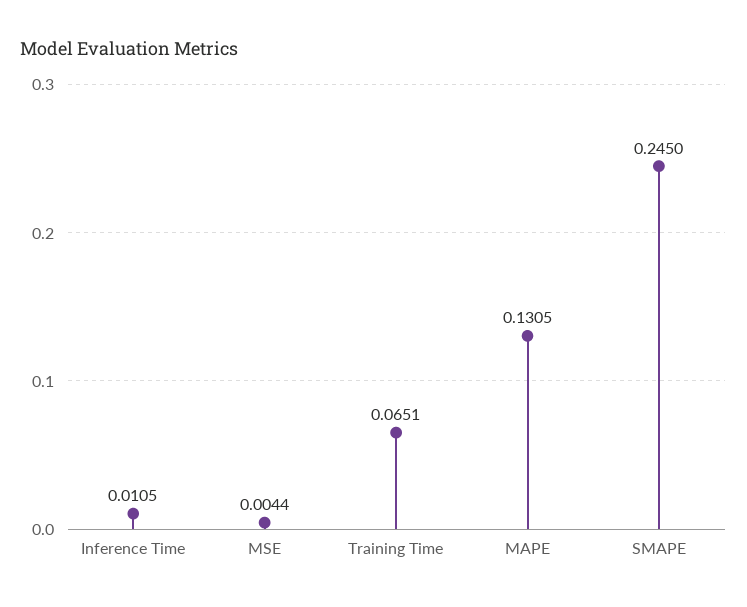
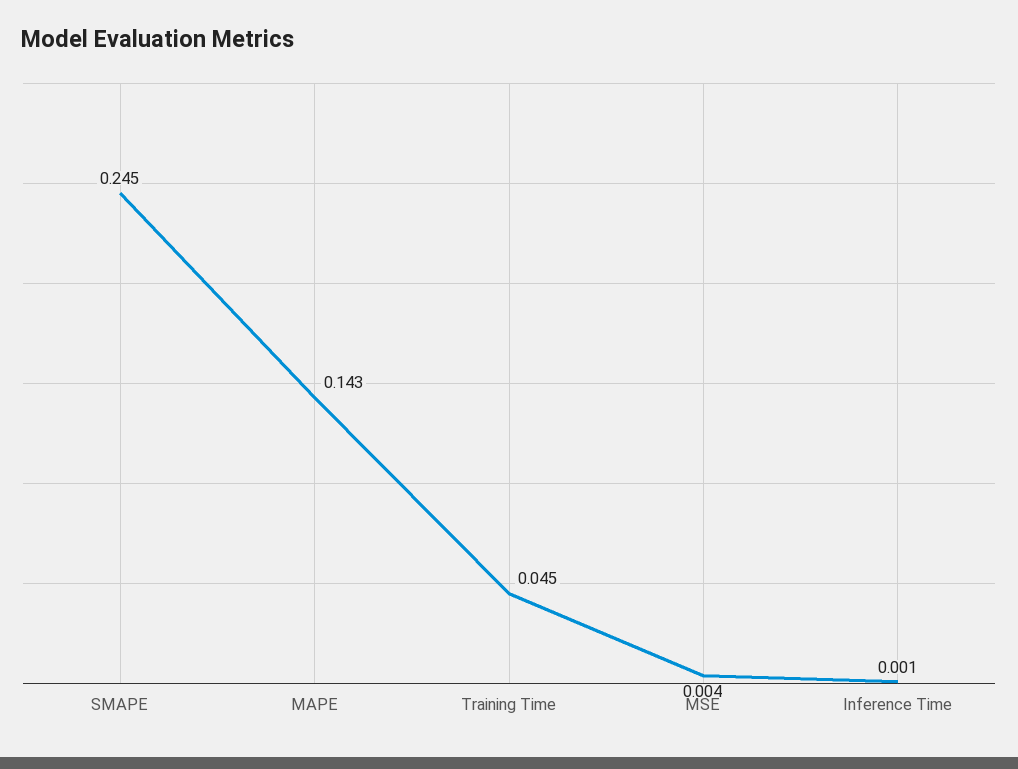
Inference Time: 0.0105 -> 0.001
Training Time: 0.0651 -> 0.045
MAPE: 0.1305 -> 0.143

